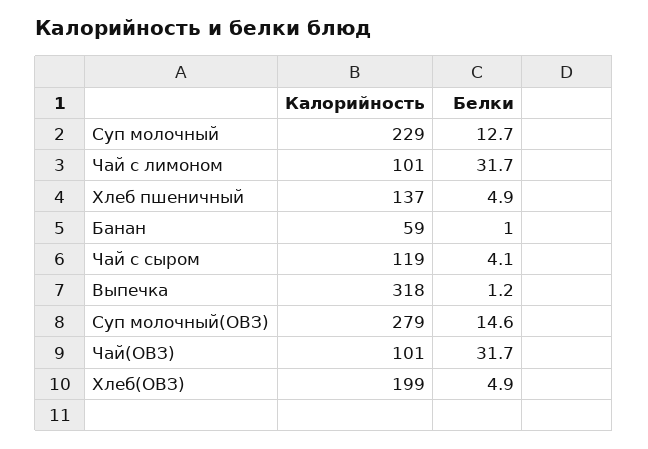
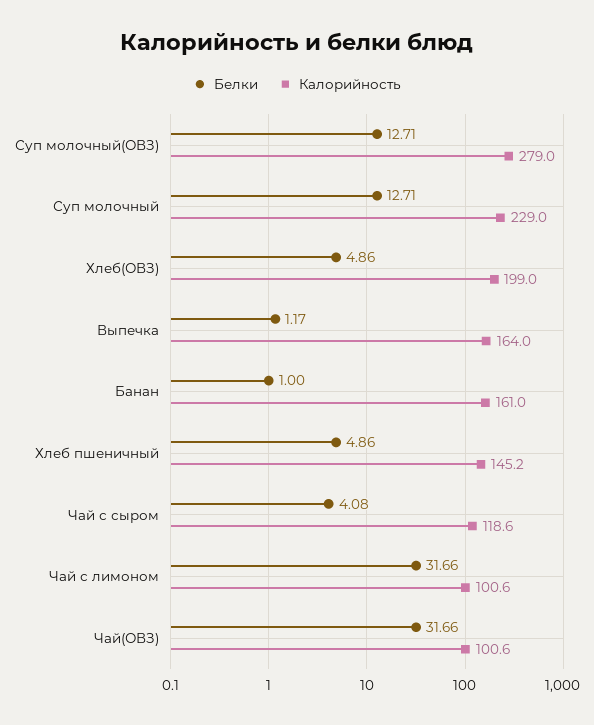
Калорийность, Хлеб пшеничный: 137 -> 145.2
Калорийность, Банан: 59 -> 161
Калорийность, Выпечка: 318 -> 164
Белки, Суп молочный(ОВЗ): 14.6 -> 12.71

